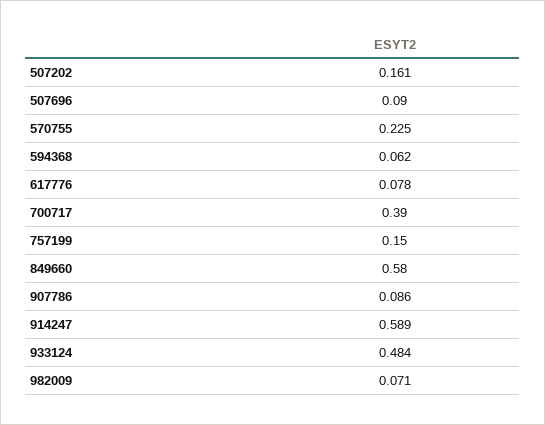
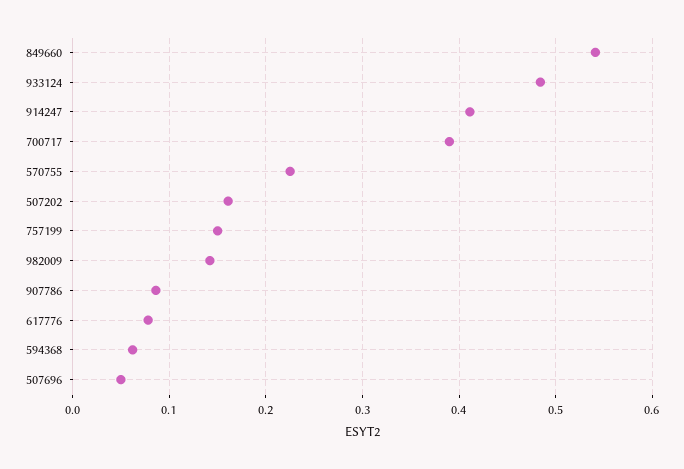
507696: 0.09 -> 0.05
849660: 0.58 -> 0.54
914247: 0.589 -> 0.41
982009: 0.071 -> 0.14

